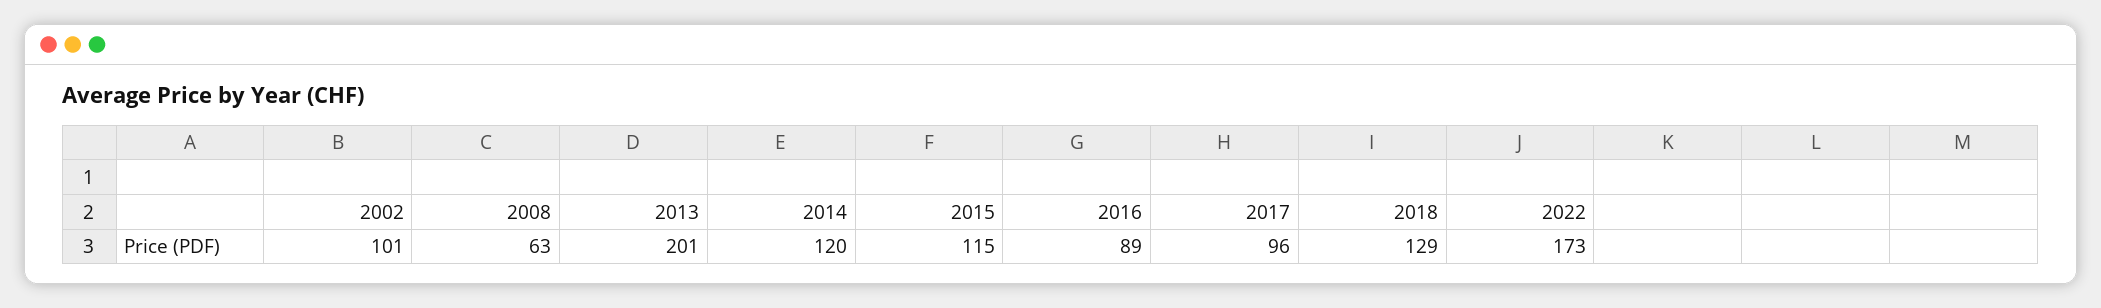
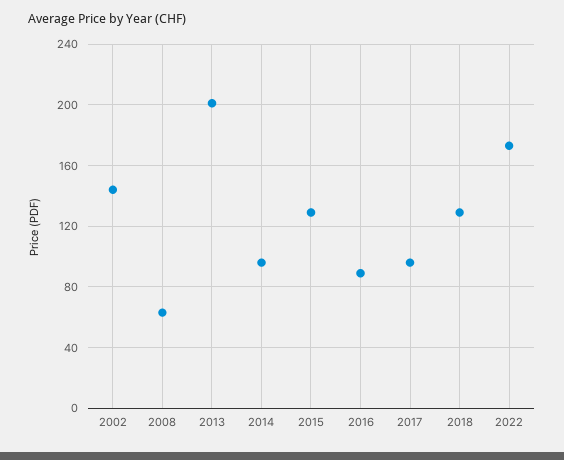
2002: 101 -> 145
2014: 120 -> 95
2015: 115 -> 130

